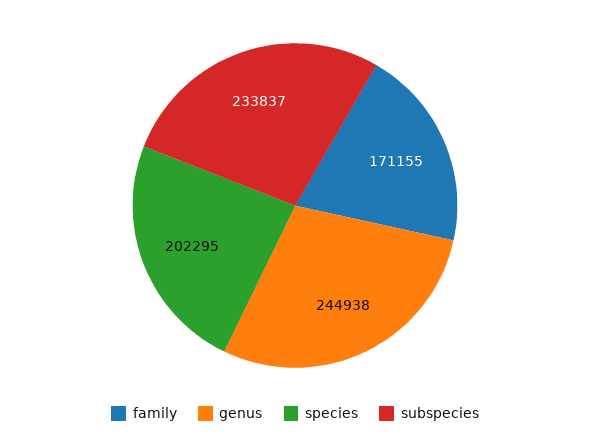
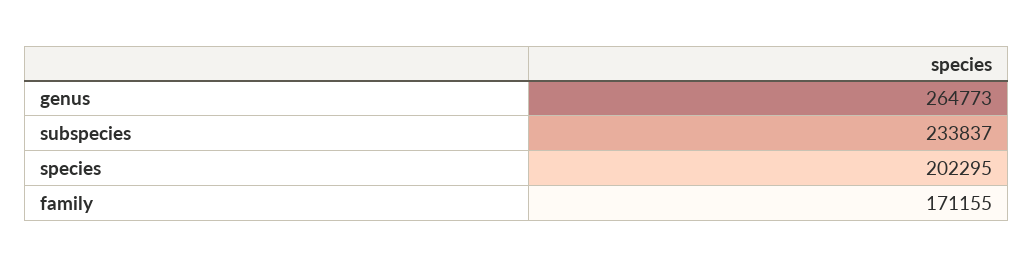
genus: 244938 -> 264773

